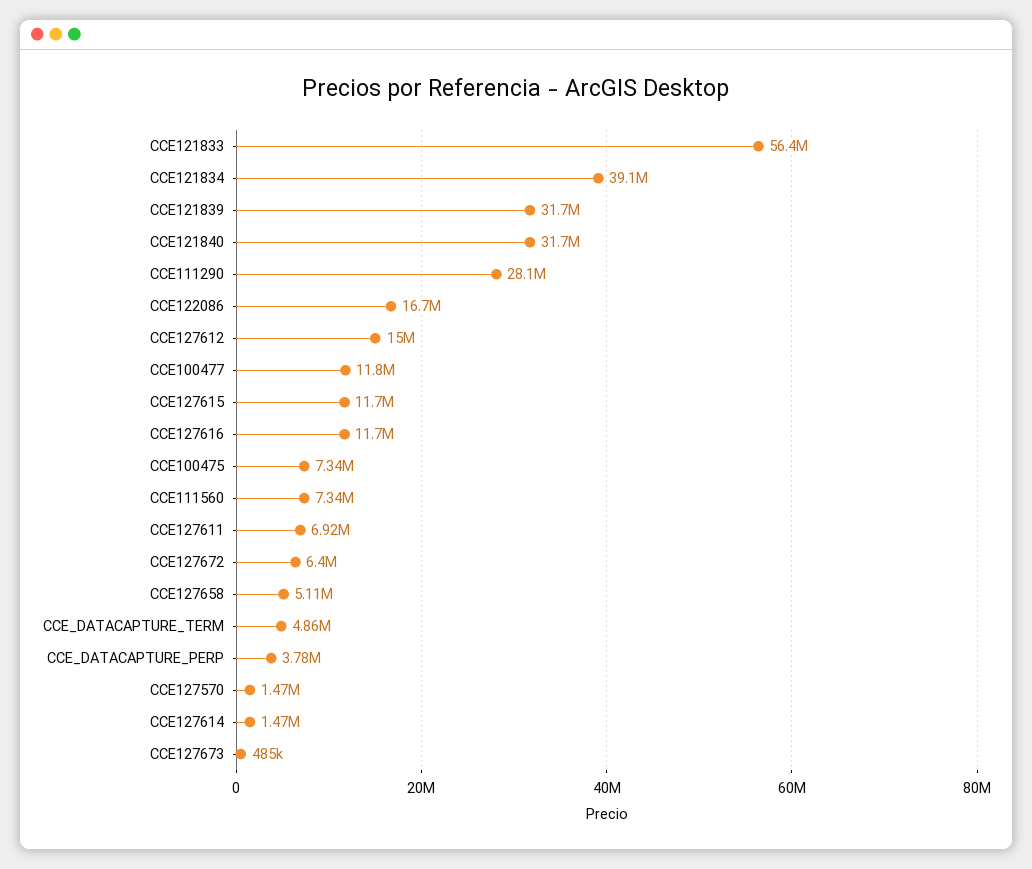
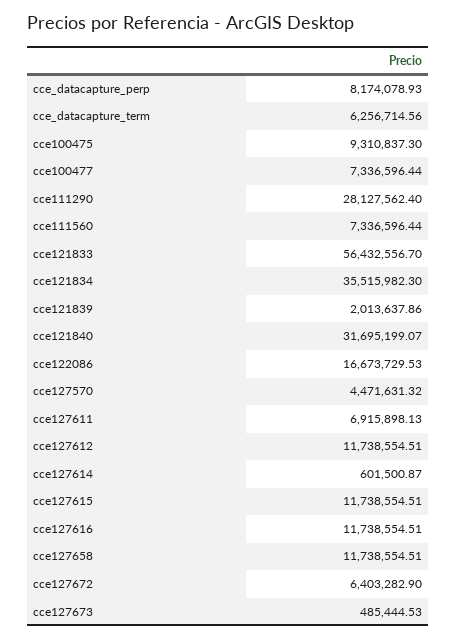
CCE121834: 39100000 -> 35515982.3
CCE121839: 31700000 -> 2013637.86
CCE127612: 15000000 -> 11738554.51
CCE100477: 11800000 -> 7336596.44
CCE100475: 7340000 -> 9310837.3
CCE127658: 5110000 -> 11738554.51
CCE_DATACAPTURE_TERM: 4860000 -> 6256714.56
CCE_DATACAPTURE_PERP: 3780000 -> 8174078.93
CCE127570: 1470000 -> 4471631.32
CCE127614: 1470000 -> 601500.87

